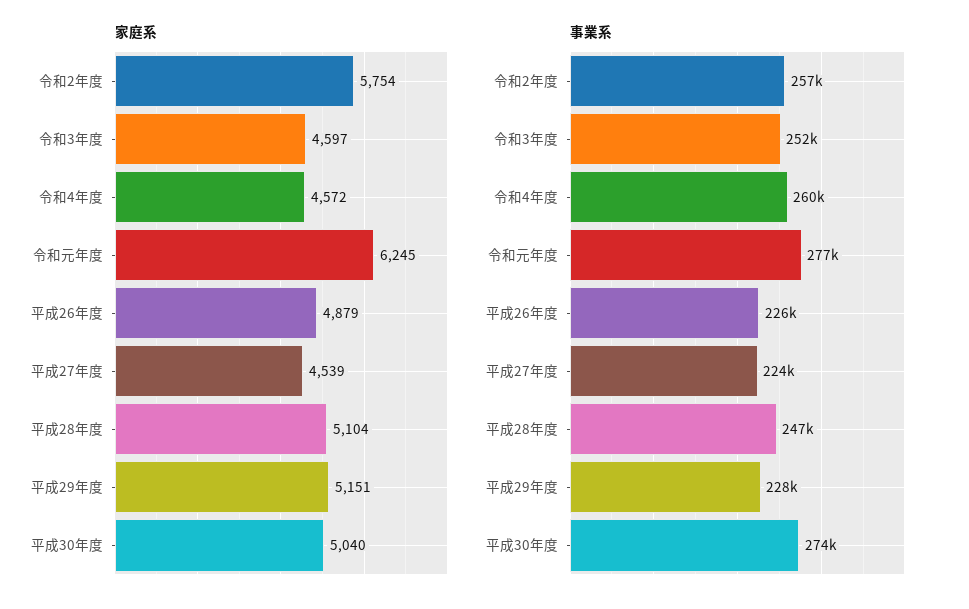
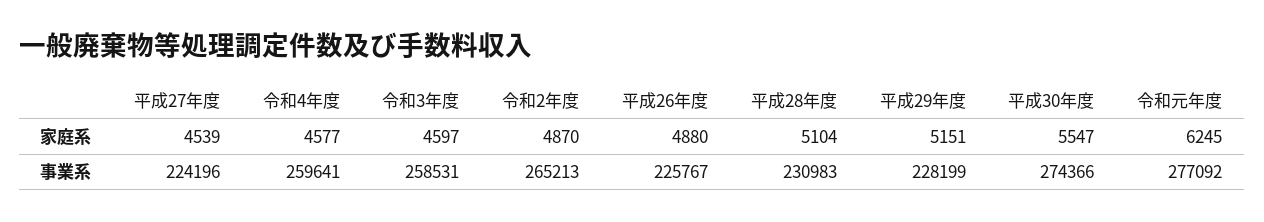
家庭系, 令和2年度: 5754 -> 4870
家庭系, 令和4年度: 4572 -> 4577
家庭系, 平成26年度: 4879 -> 4880
家庭系, 平成30年度: 5040 -> 5547
事業系, 令和2年度: 257000 -> 265213
事業系, 令和3年度: 252000 -> 258531
事業系, 平成28年度: 247000 -> 230983

